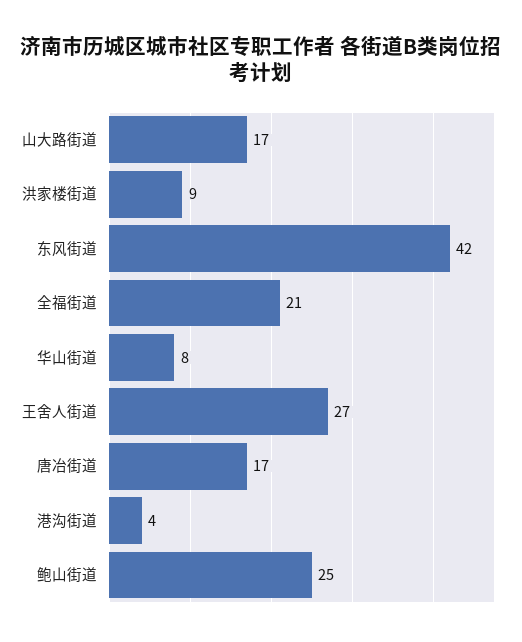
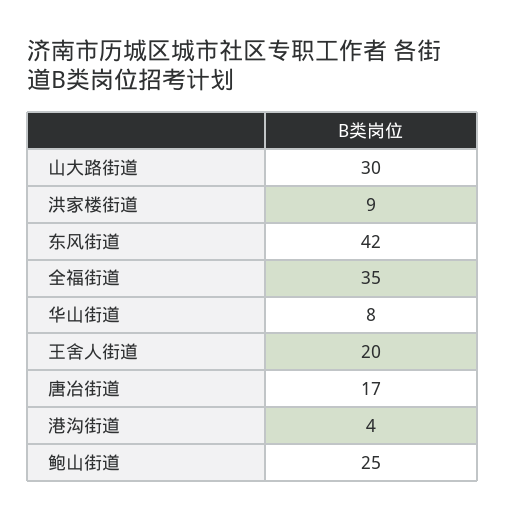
山大路街道: 17 -> 30
全福街道: 21 -> 35
王舍人街道: 27 -> 20

